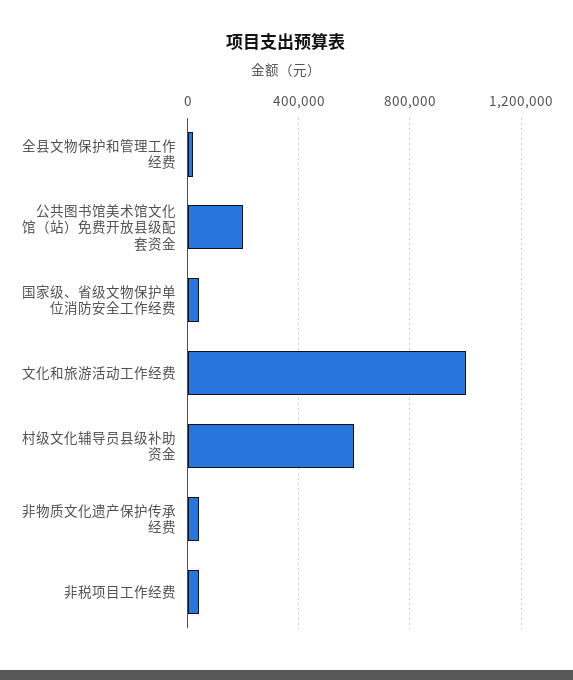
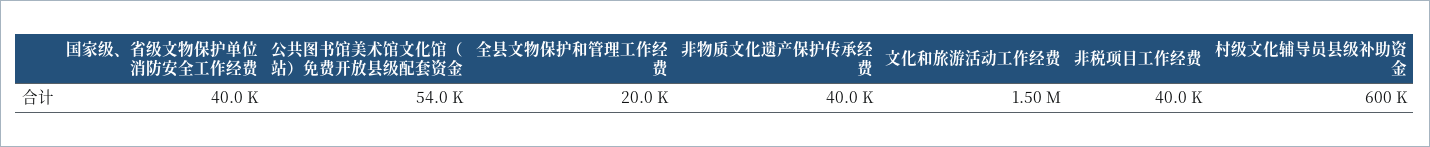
公共图书馆美术馆文化馆（站）免费开放县级配套资金: 200000 -> 54000
文化和旅游活动工作经费: 1000000 -> 1500000

